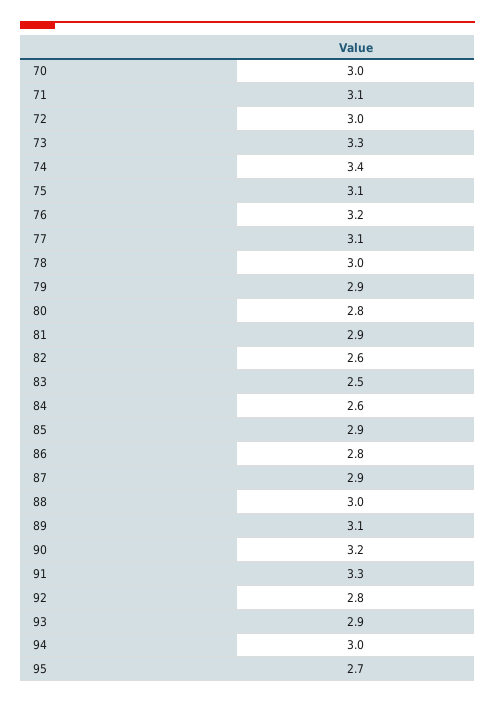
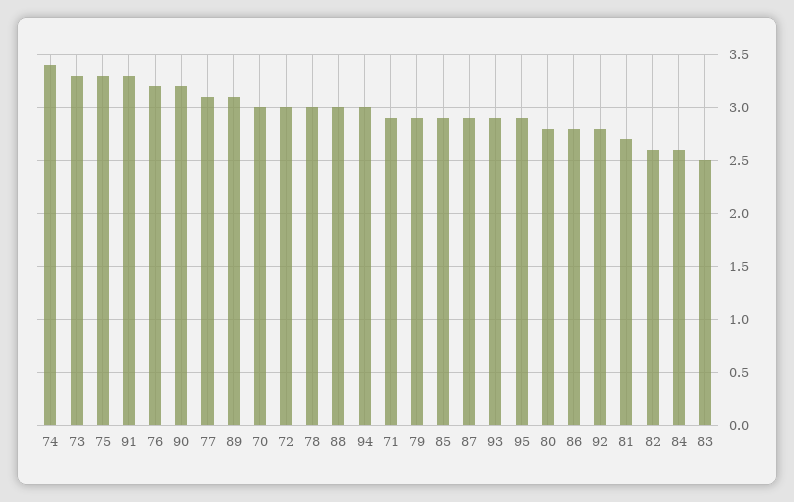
71: 3.1 -> 2.9
75: 3.1 -> 3.3
81: 2.9 -> 2.7
95: 2.7 -> 2.9

